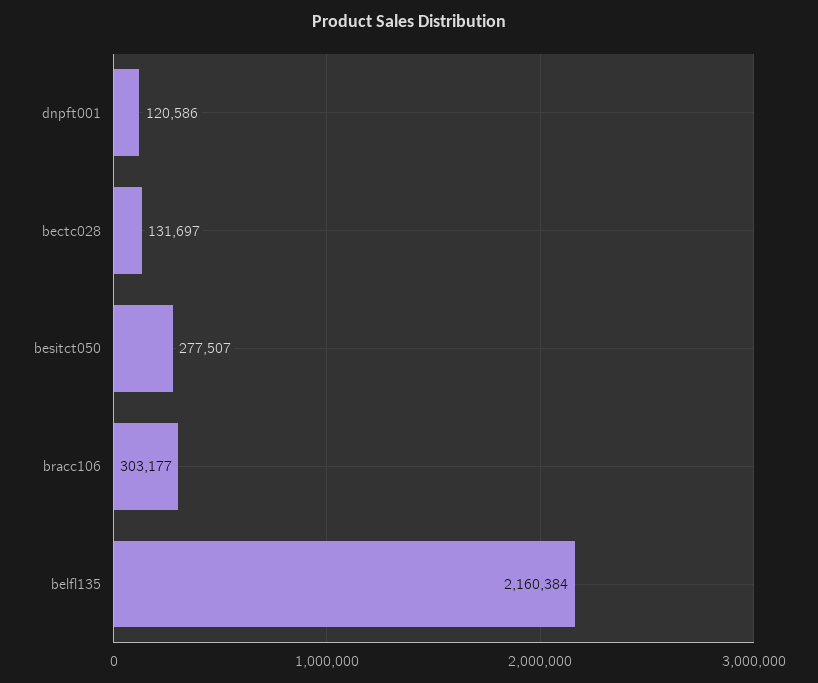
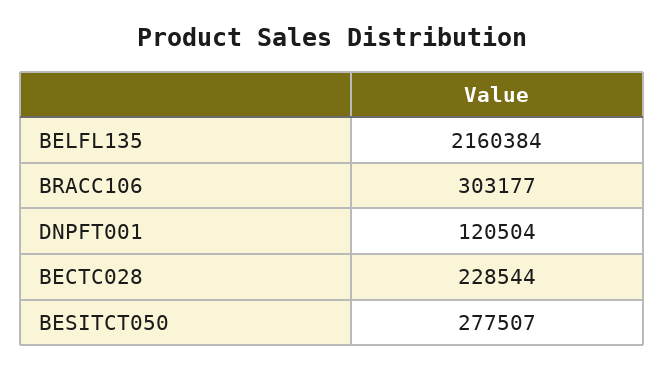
dnpft001: 120586 -> 120504
bectc028: 131697 -> 228544

